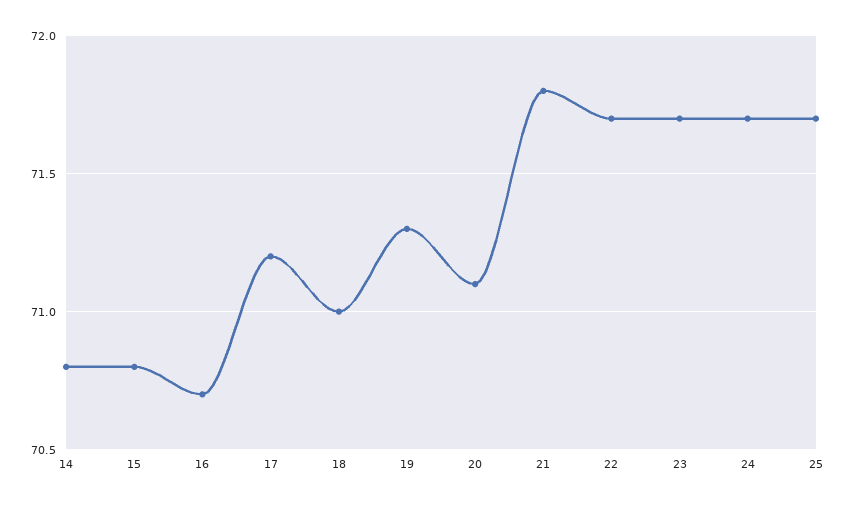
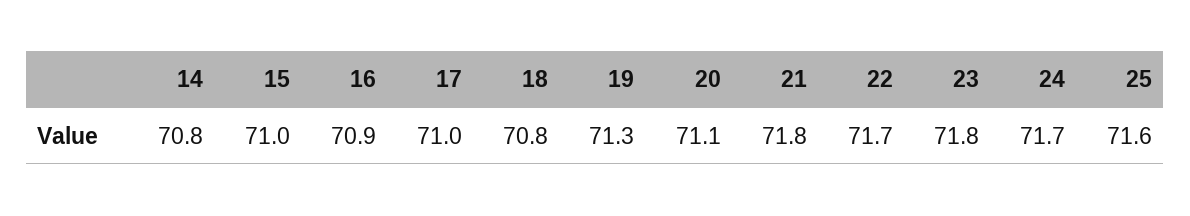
15: 70.8 -> 71
16: 70.7 -> 70.9
17: 71.2 -> 71
18: 71 -> 70.8
23: 71.7 -> 71.8
25: 71.7 -> 71.6

